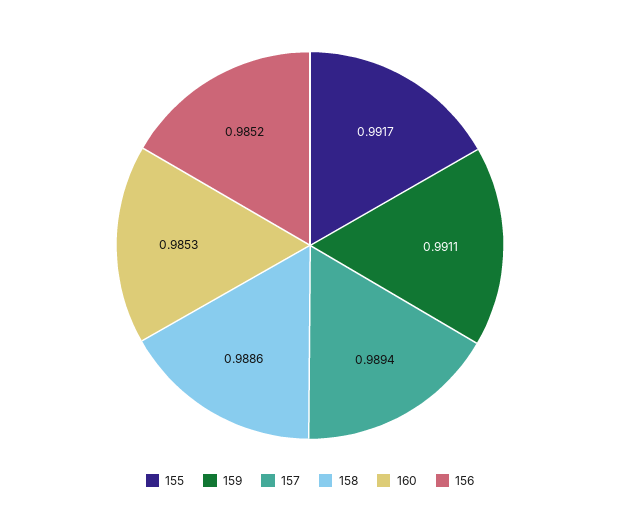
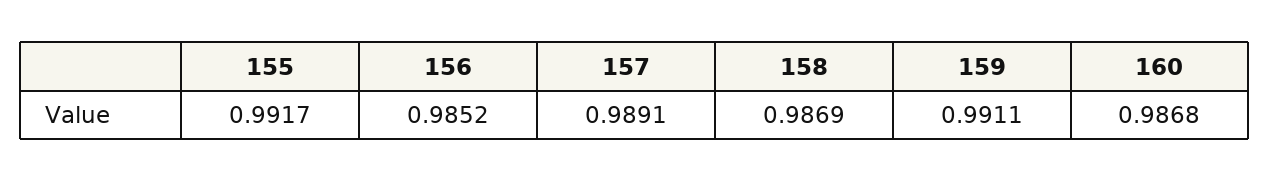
157: 0.9894 -> 0.9891
158: 0.9886 -> 0.9869
160: 0.9853 -> 0.9868

